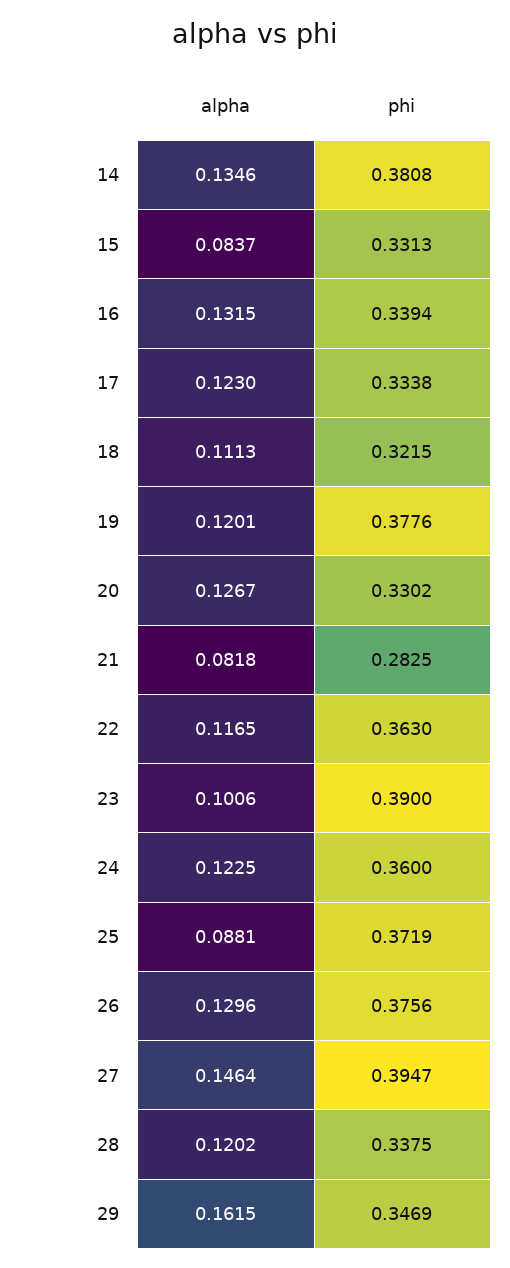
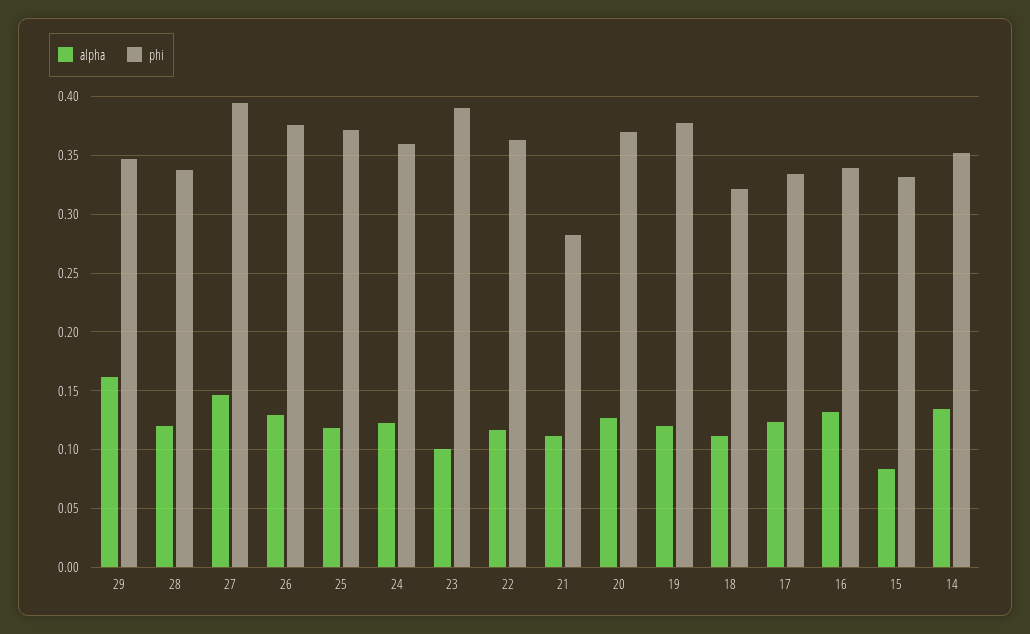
phi, 14: 0.3808 -> 0.35
phi, 20: 0.3302 -> 0.37
alpha, 21: 0.0818 -> 0.11
alpha, 25: 0.0881 -> 0.12

